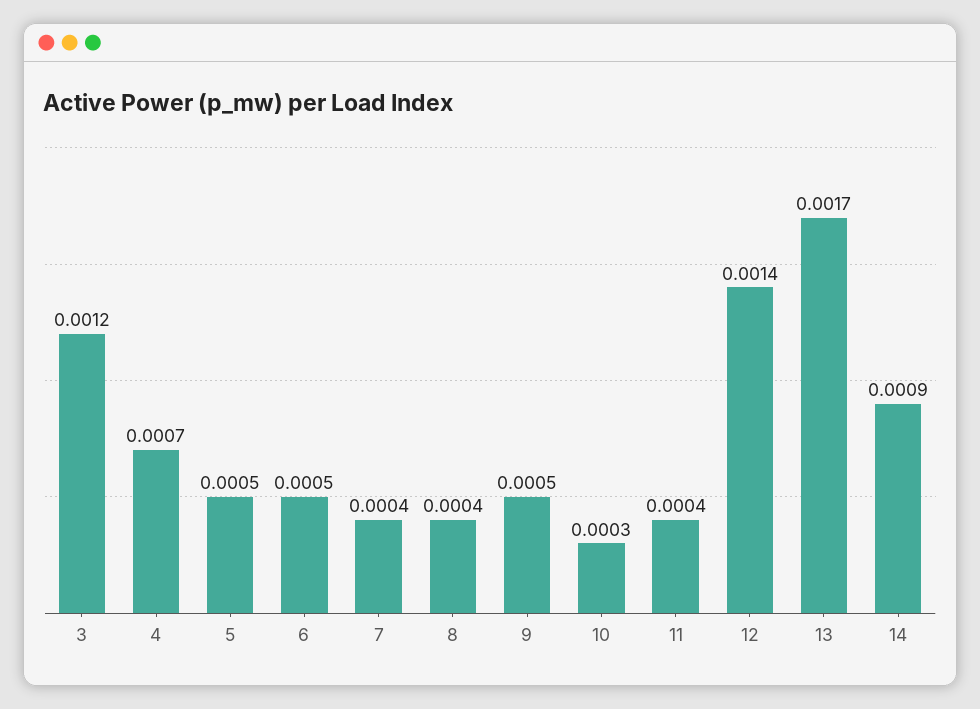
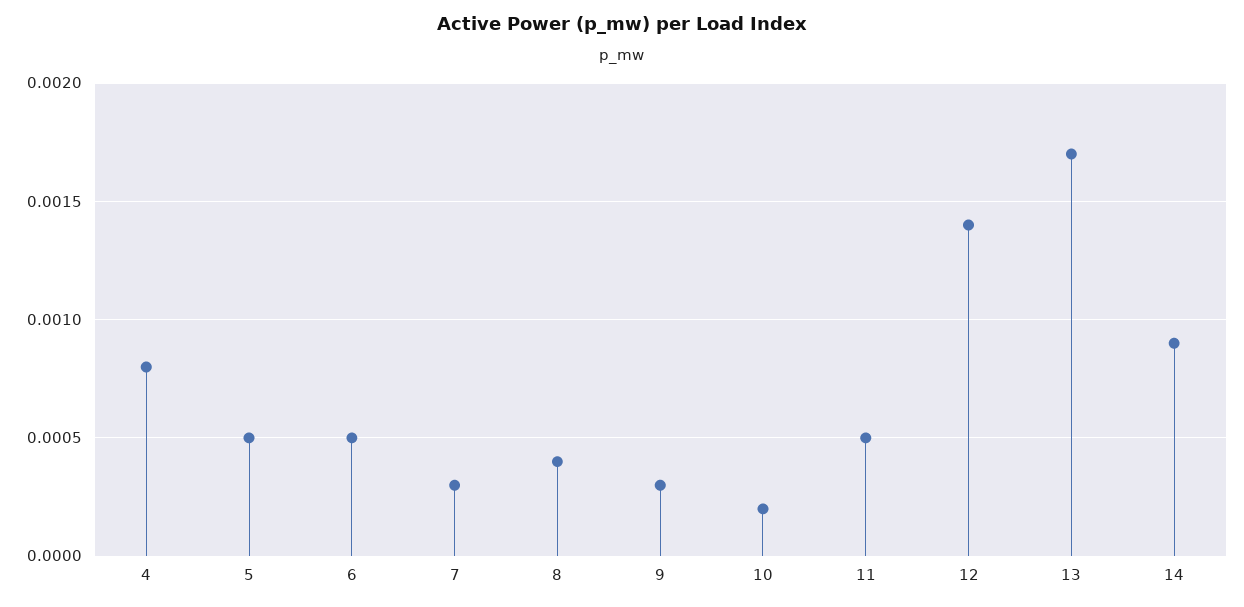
3: 0.0012 -> none
4: 0.0007 -> 0.0008
7: 0.0004 -> 0.0003
9: 0.0005 -> 0.0003
10: 0.0003 -> 0.0002
11: 0.0004 -> 0.0005

